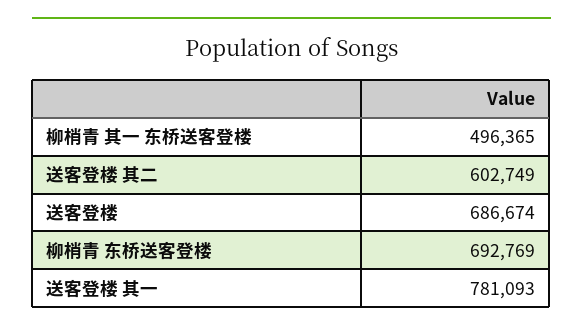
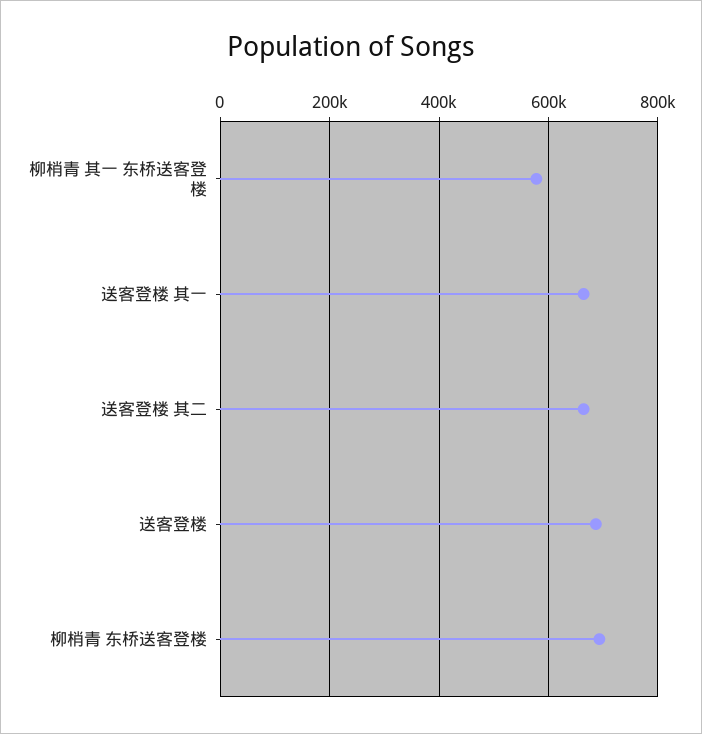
柳梢青 其一 东桥送客登楼: 496365 -> 580000
送客登楼 其二: 602749 -> 660000
送客登楼 其一: 781093 -> 660000

